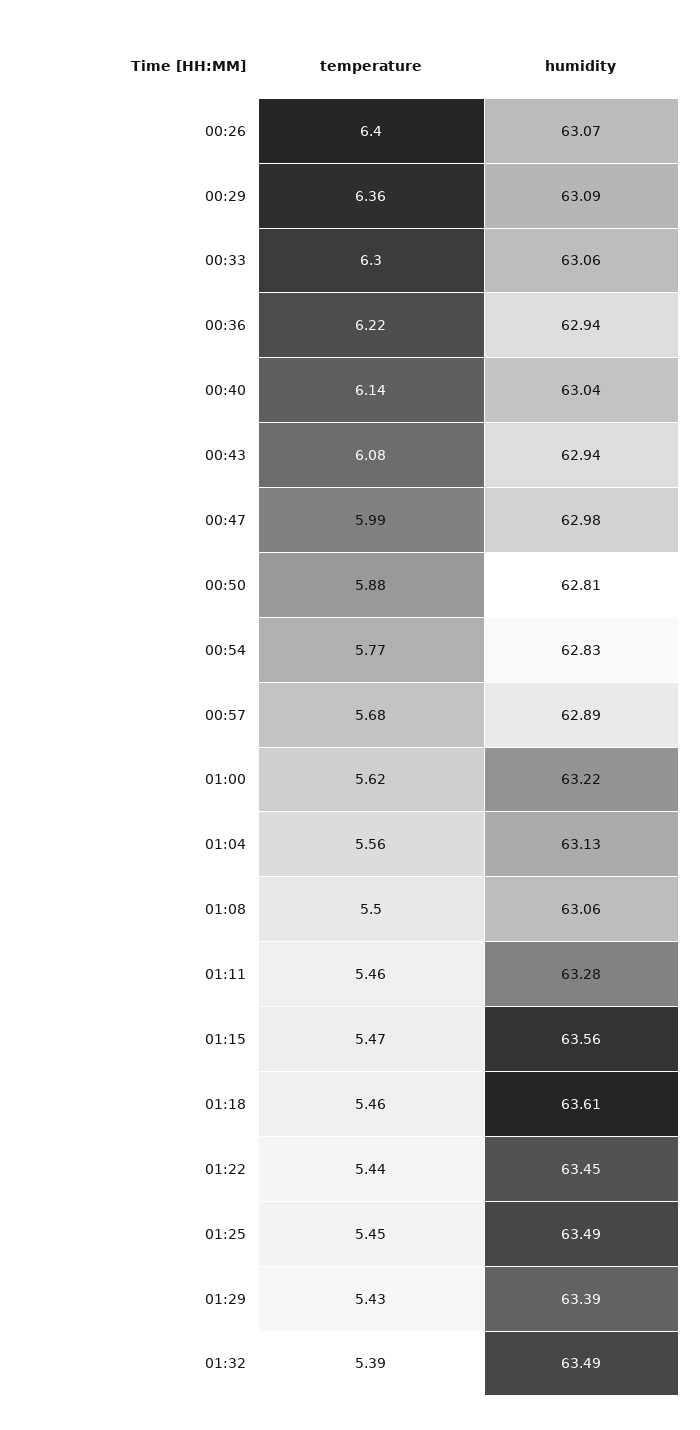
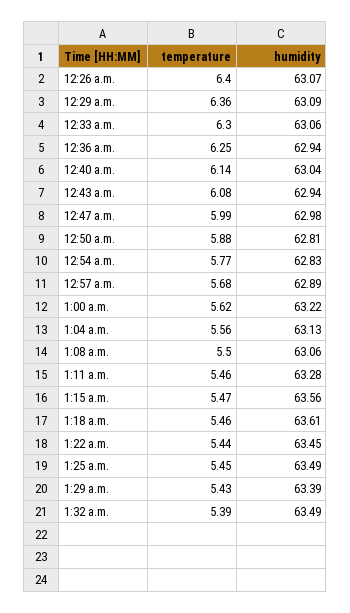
temperature, 00:36: 6.22 -> 6.25

